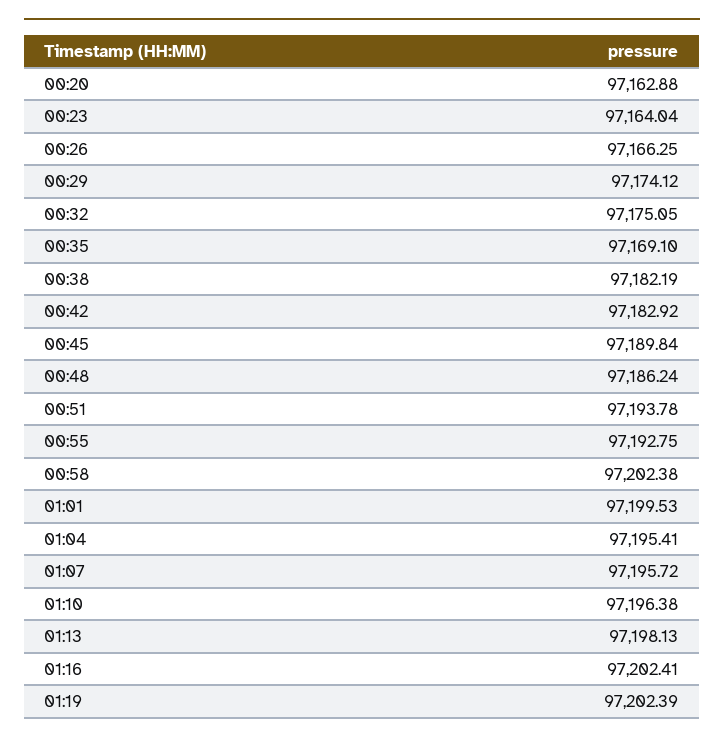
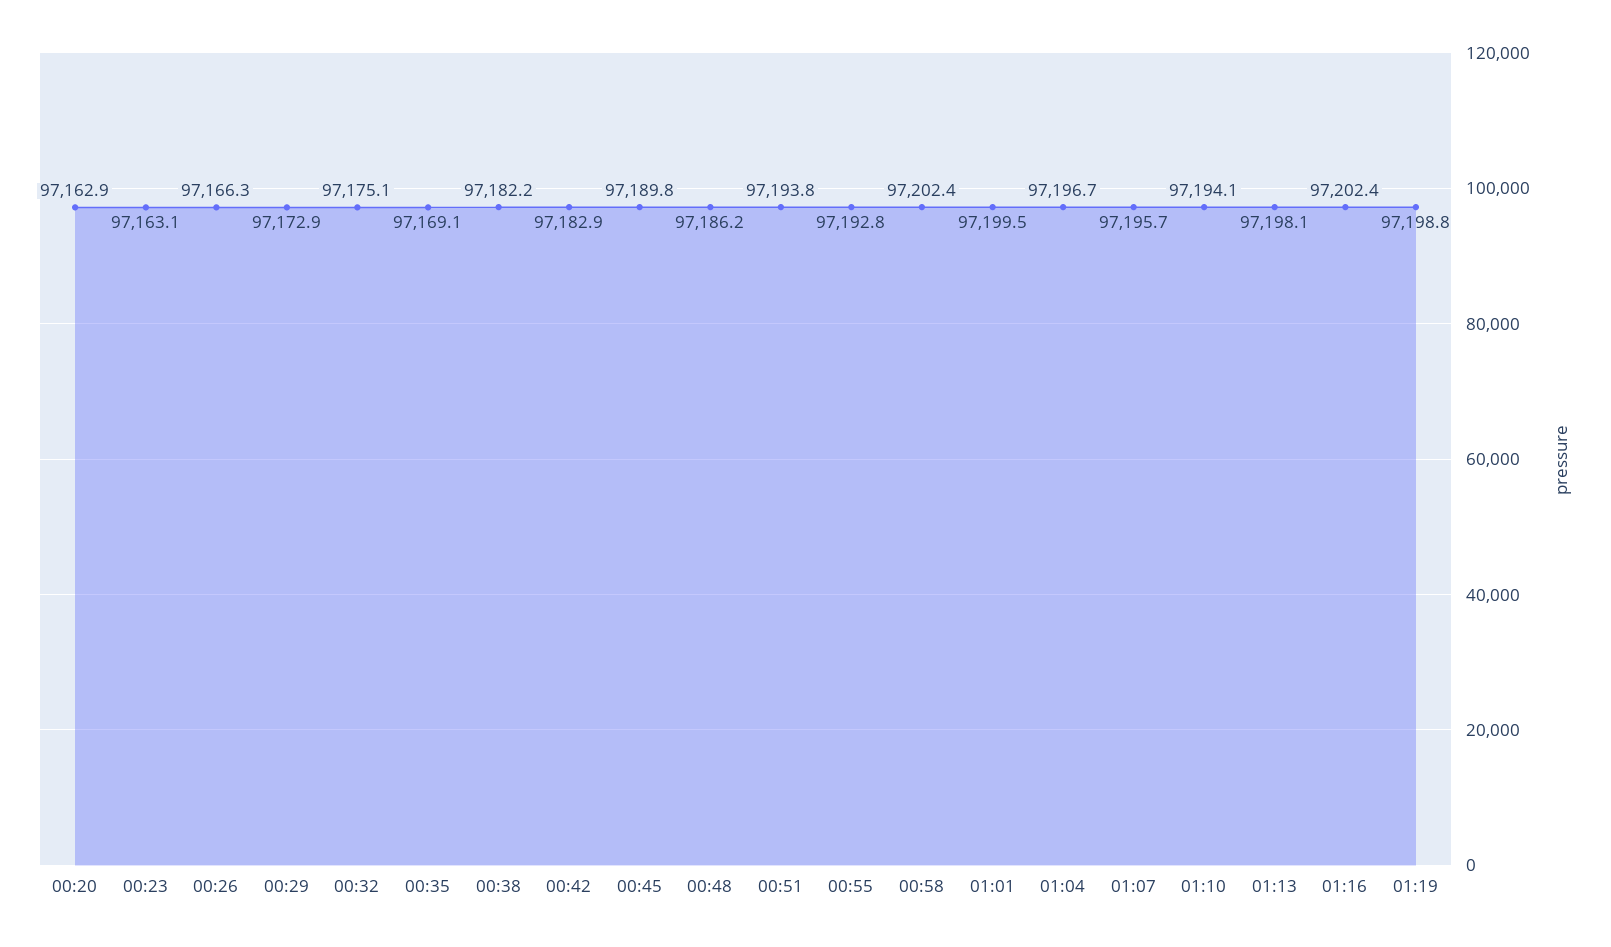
00:23: 97164.04 -> 97163.1
00:29: 97174.12 -> 97172.9
01:04: 97195.41 -> 97196.7
01:10: 97196.38 -> 97194.1
01:19: 97202.39 -> 97198.8

